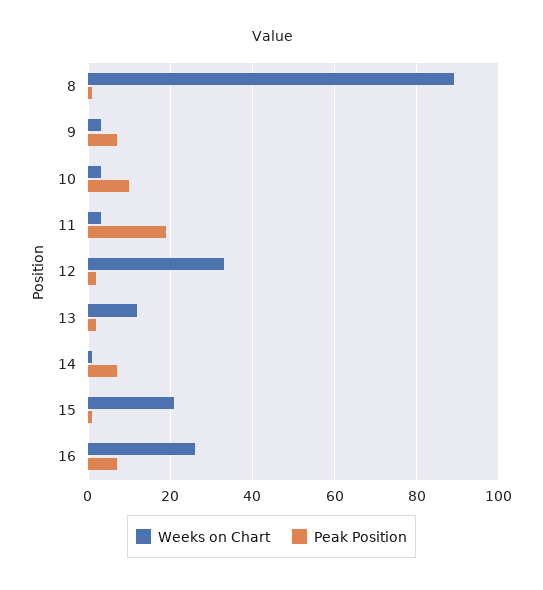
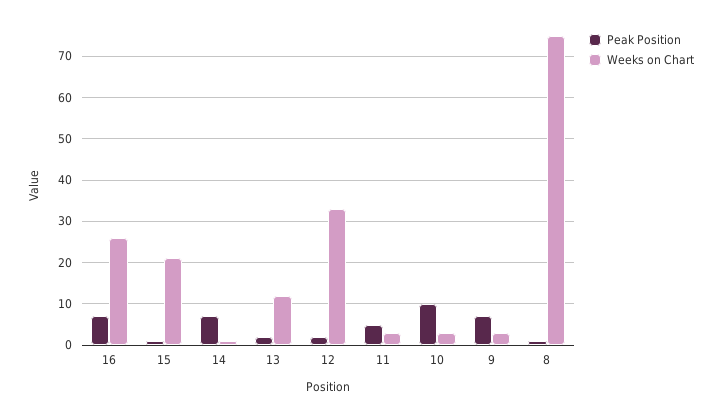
Weeks on Chart, 8: 90 -> 75
Peak Position, 11: 20 -> 5

